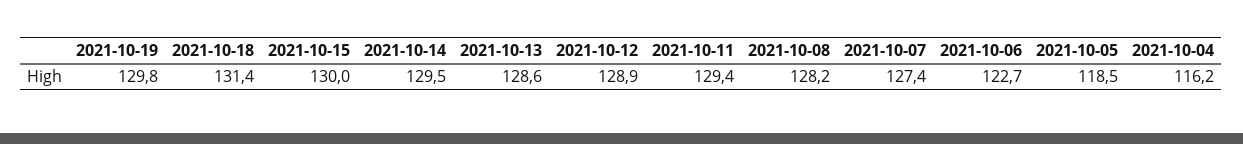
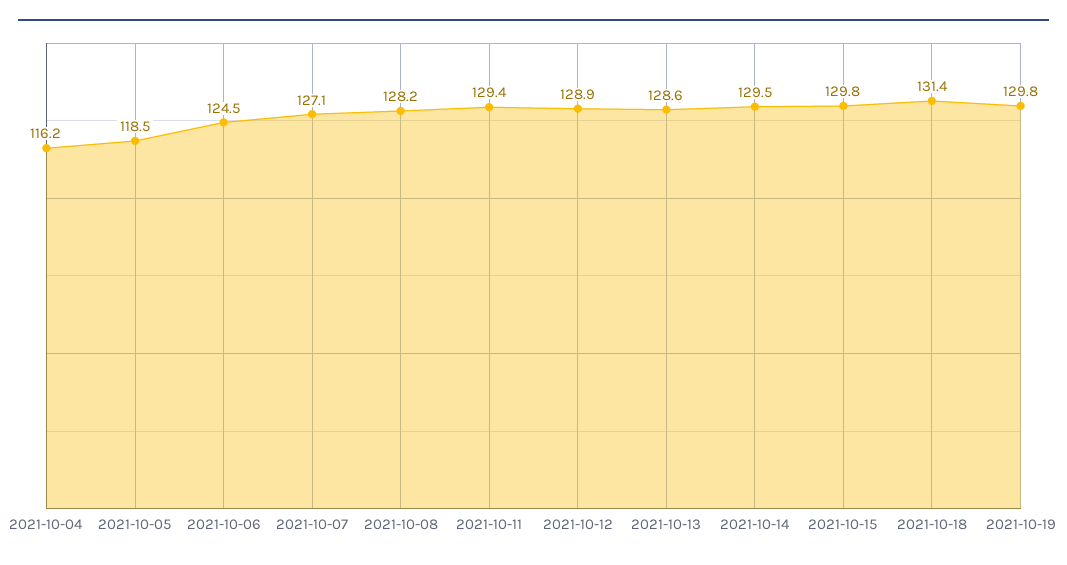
2021-10-15: 130 -> 129.8
2021-10-07: 127.4 -> 127.1
2021-10-06: 122.7 -> 124.5

